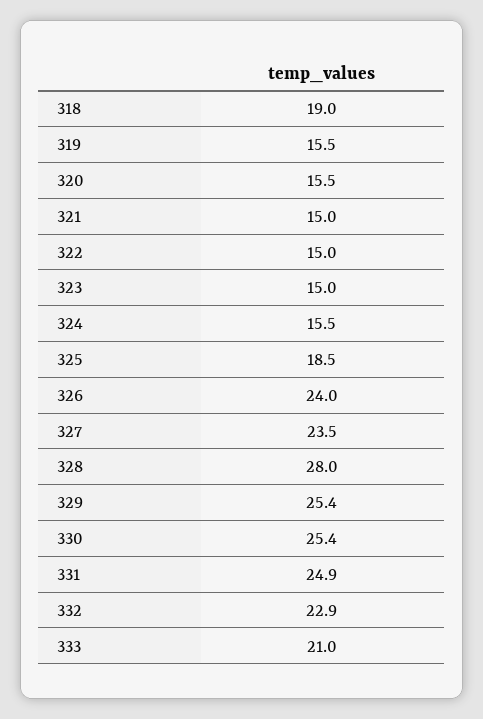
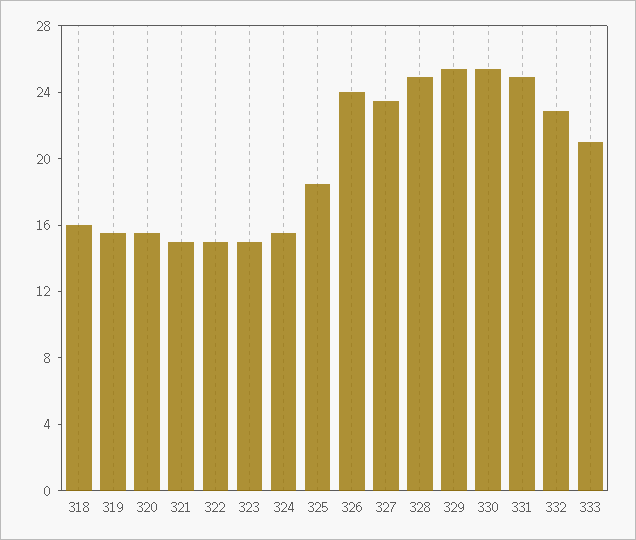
318: 19 -> 16
328: 28 -> 25

